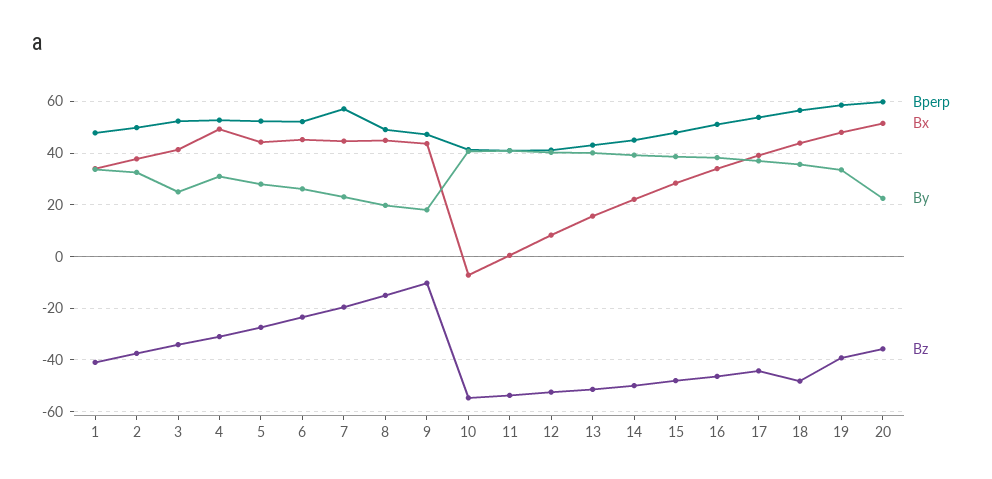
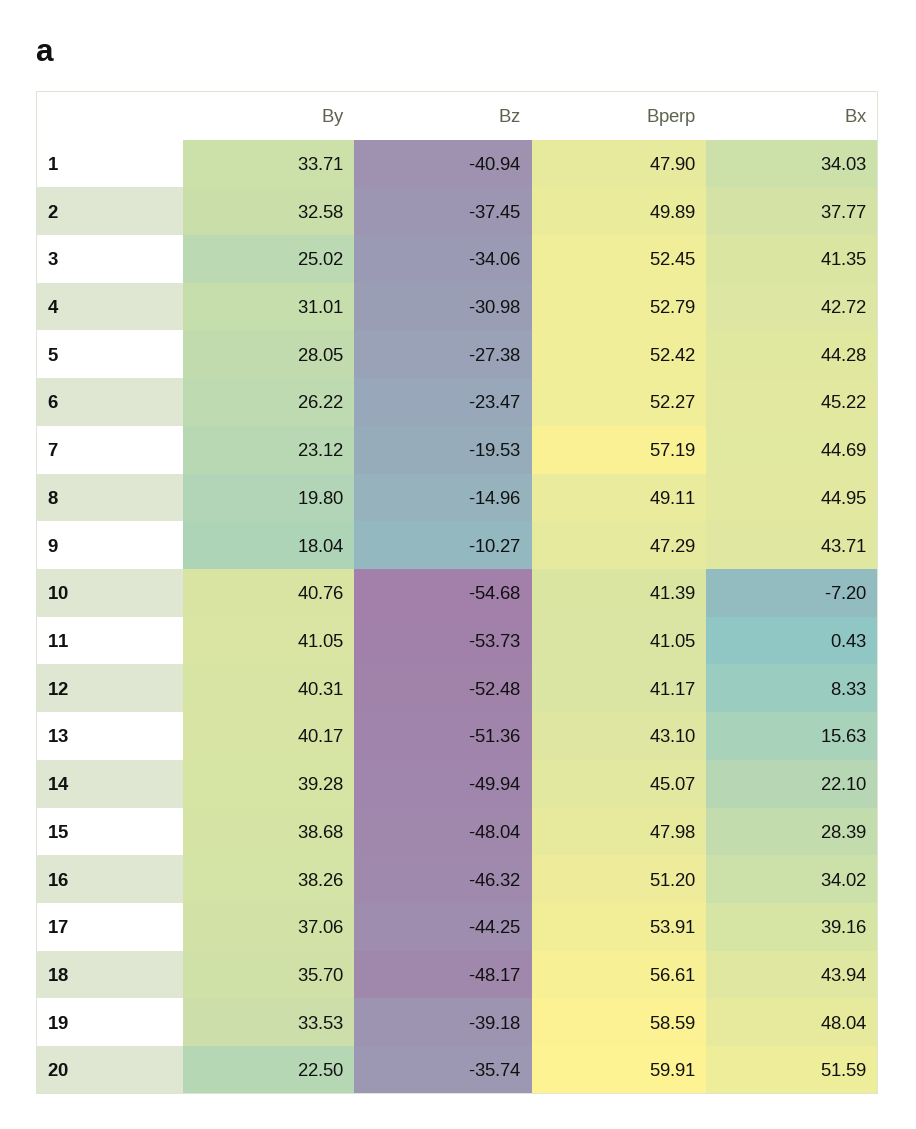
Bx, 4: 50 -> 42.72

